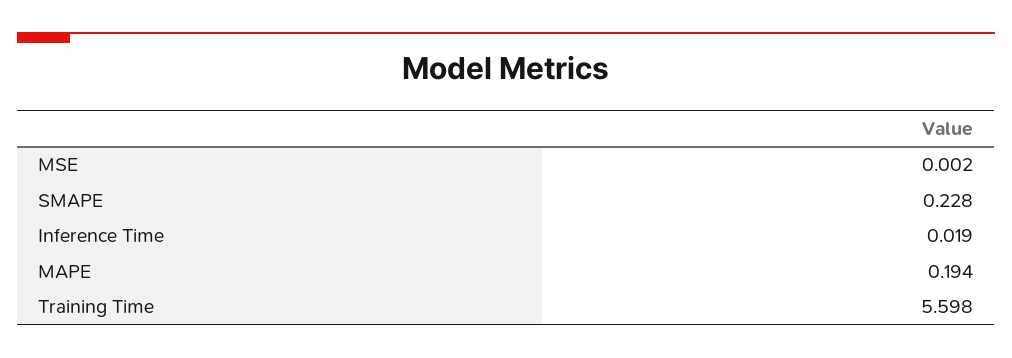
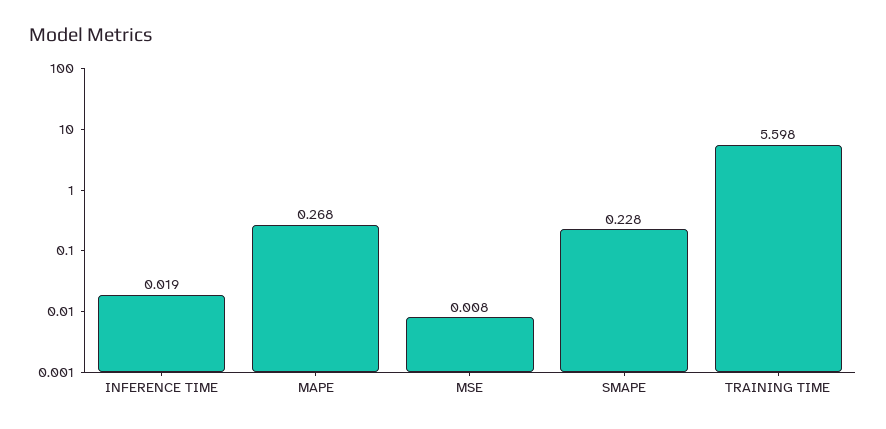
MSE: 0.002 -> 0.008
MAPE: 0.194 -> 0.268

